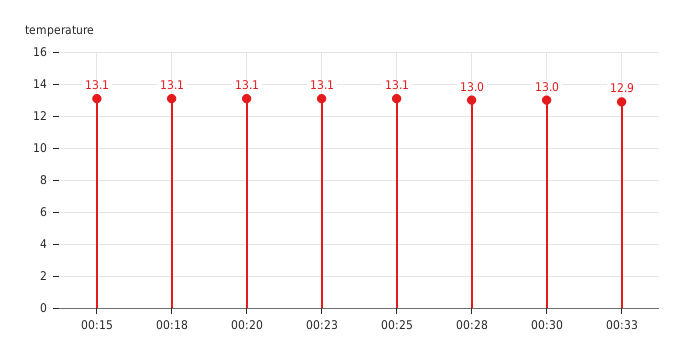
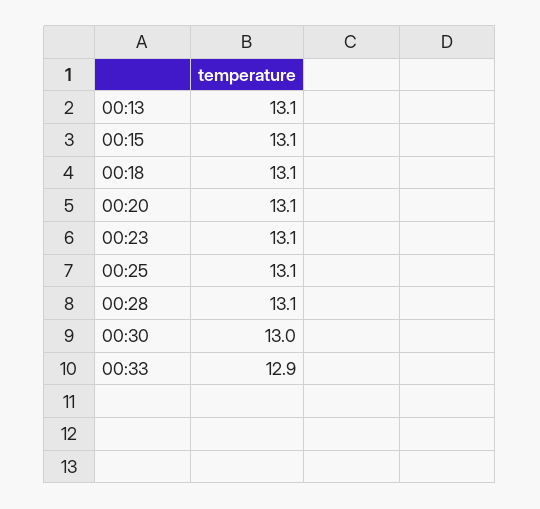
00:28: 13 -> 13.1
00:13: none -> 13.1

